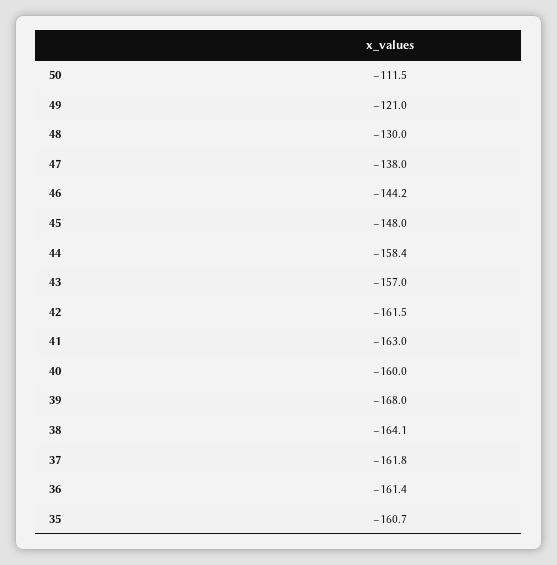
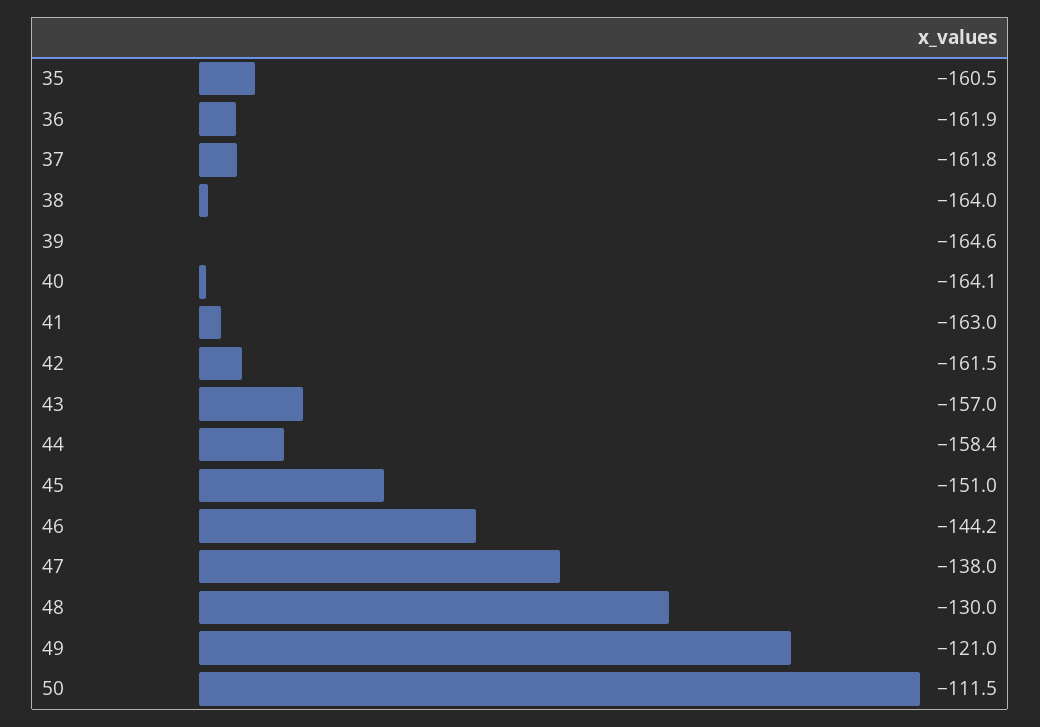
45: -148 -> -151
40: -160 -> -164.1
39: -168 -> -164.6
38: -164.1 -> -164
36: -161.4 -> -161.9
35: -160.7 -> -160.5

